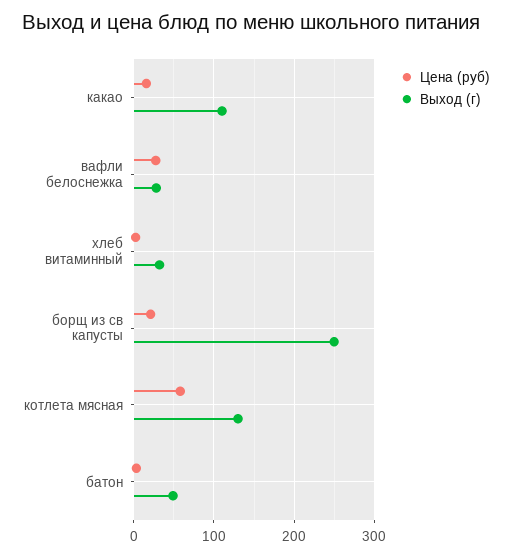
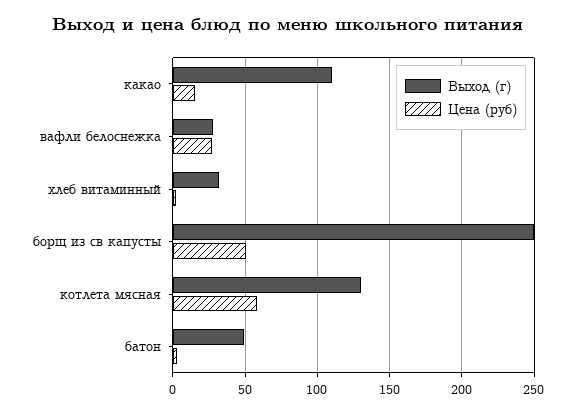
Цена (руб), борщ из св капусты: 20 -> 50

